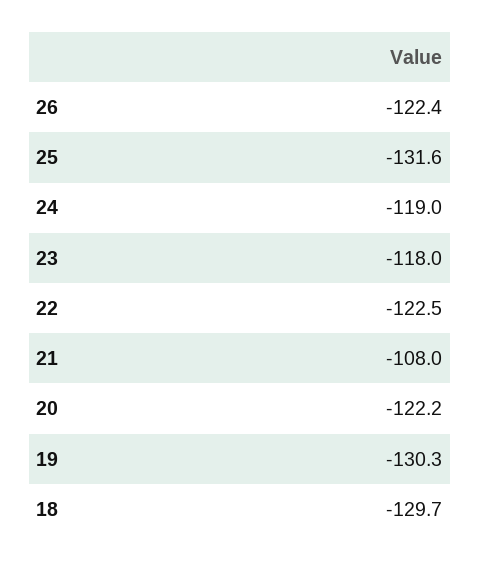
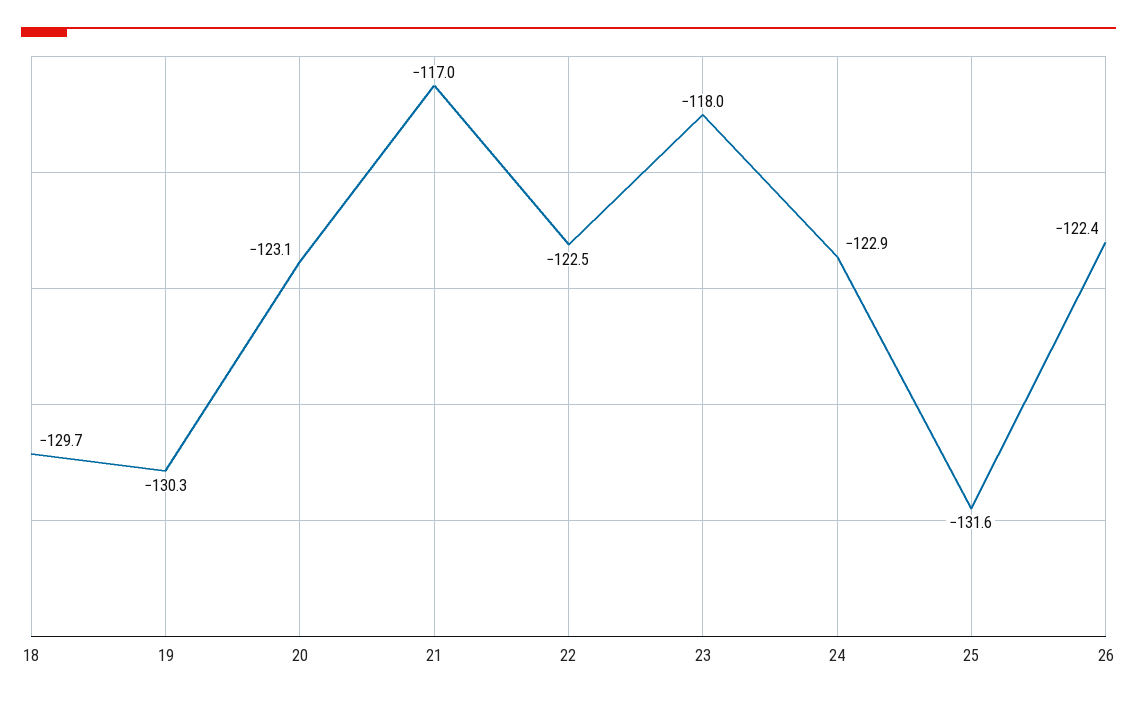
24: -119 -> -122.9
21: -108 -> -117
20: -122.2 -> -123.1

